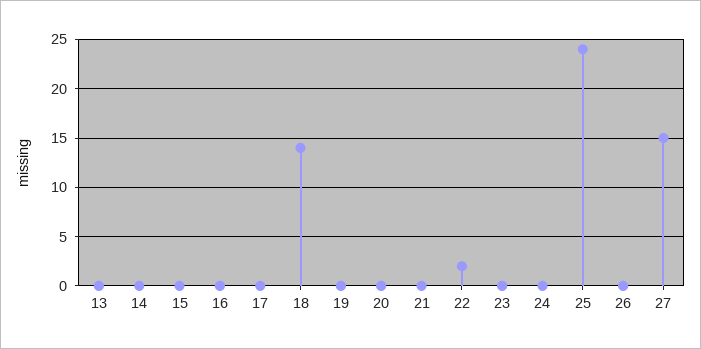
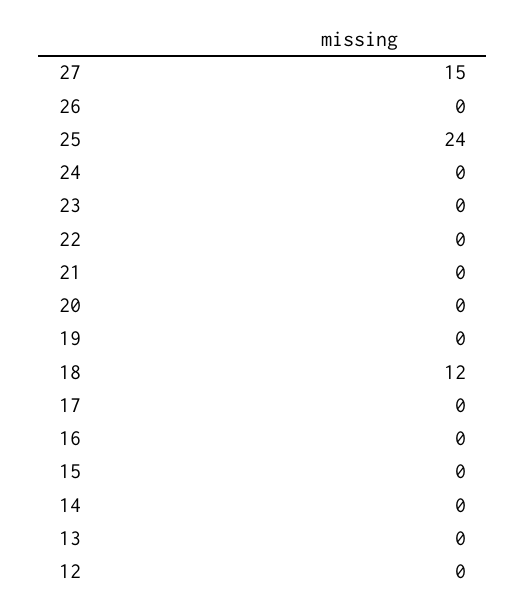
18: 14 -> 12
22: 2 -> 0
12: none -> 0

